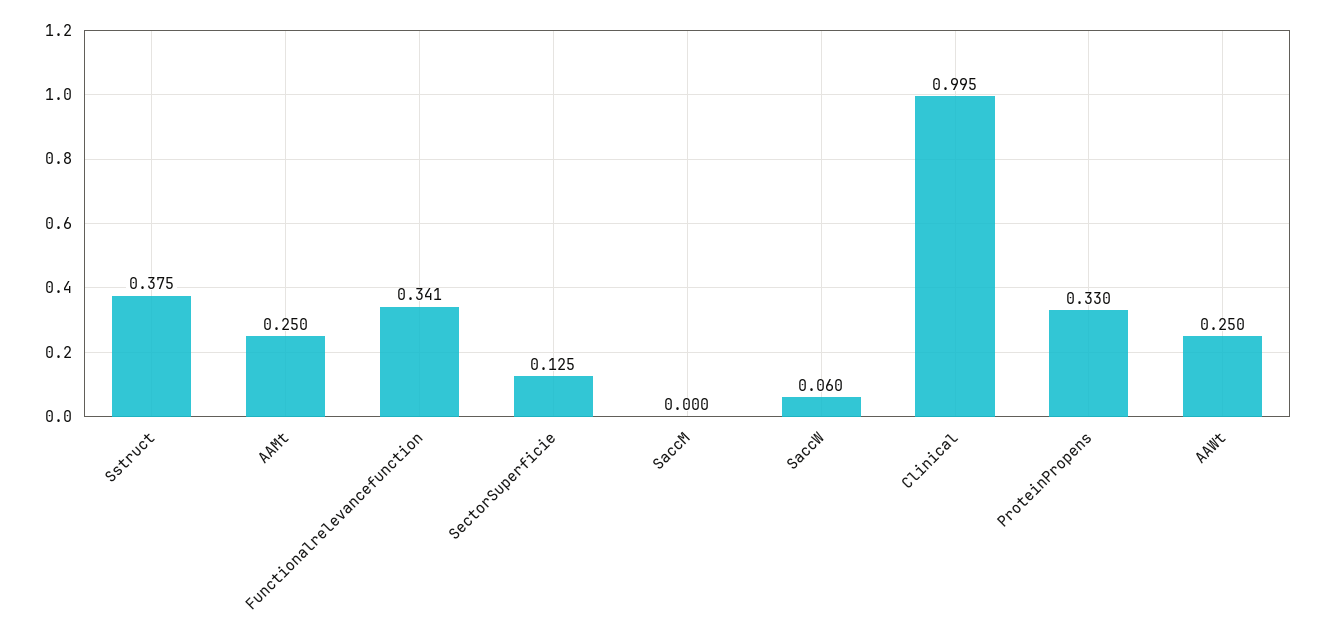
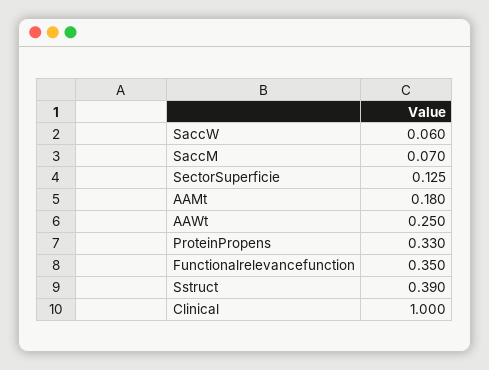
Sstruct: 0.375 -> 0.39
AAMt: 0.25 -> 0.18
Functionalrelevancefunction: 0.341 -> 0.35
SaccM: 0 -> 0.07
Clinical: 0.995 -> 1

